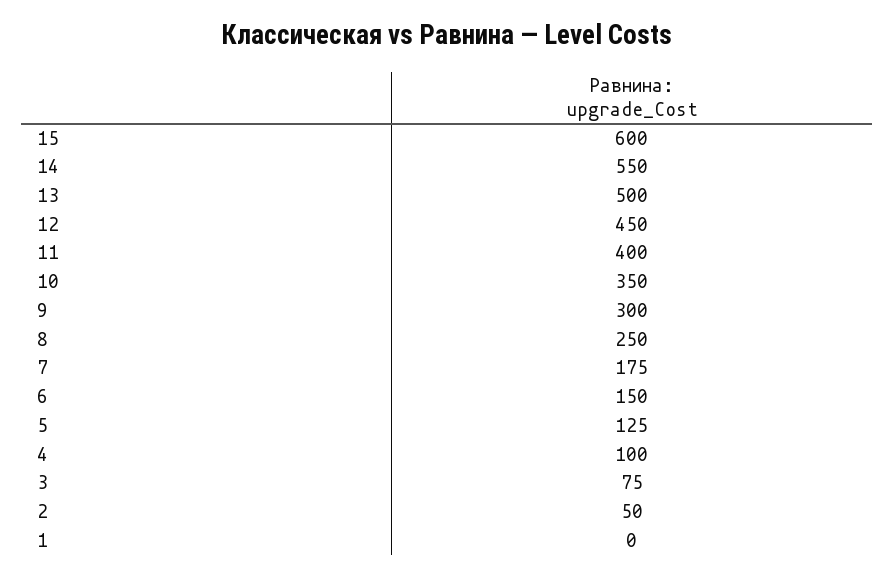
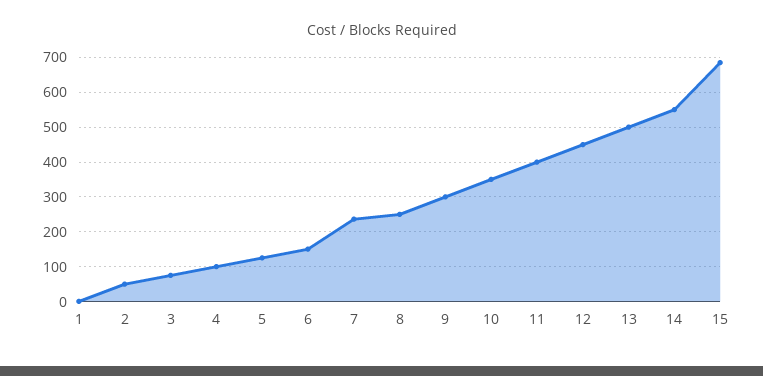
15: 600 -> 680
7: 175 -> 240

